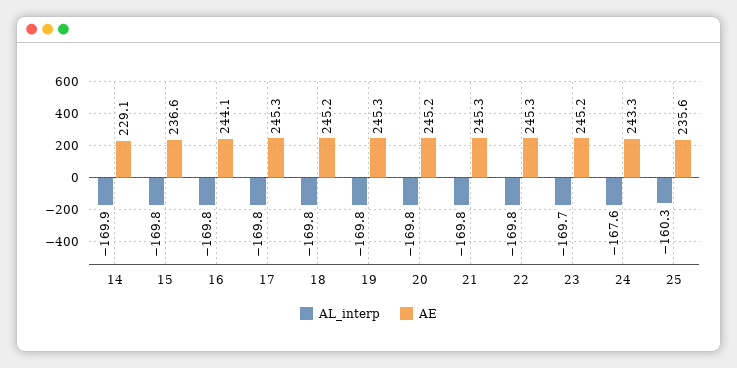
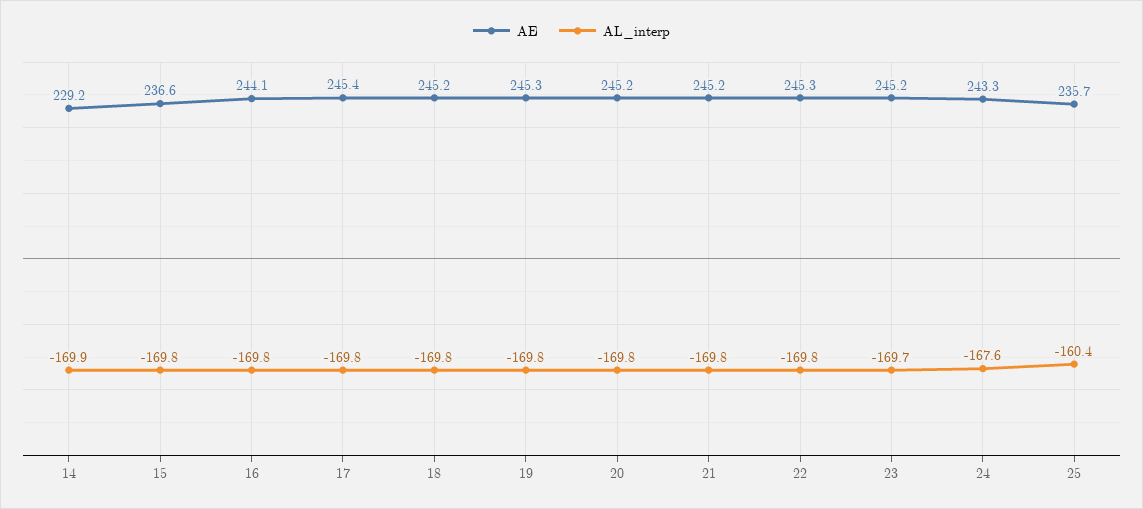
AE, 14: 229.1 -> 229.2
AE, 17: 245.3 -> 245.4
AE, 21: 245.3 -> 245.2
AL_interp, 25: -160.3 -> -160.4
AE, 25: 235.6 -> 235.7

